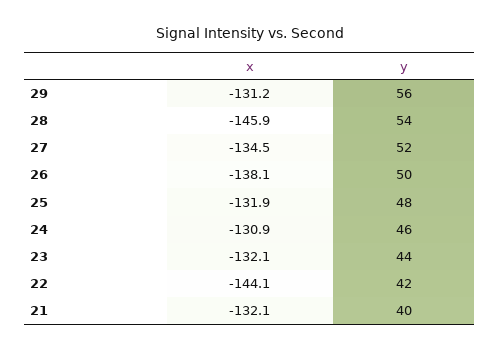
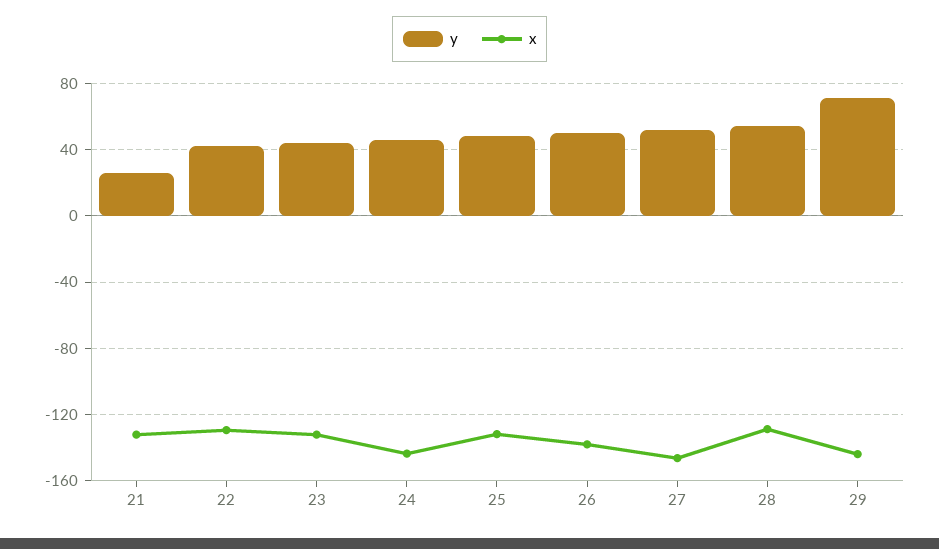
x, 29: -131.2 -> -145
y, 29: 56 -> 70
x, 28: -145.9 -> -130
x, 27: -134.5 -> -145
x, 24: -130.9 -> -145
x, 22: -144.1 -> -130
y, 21: 40 -> 25

